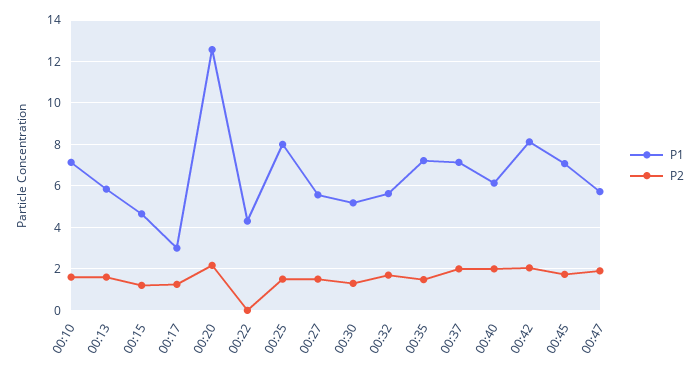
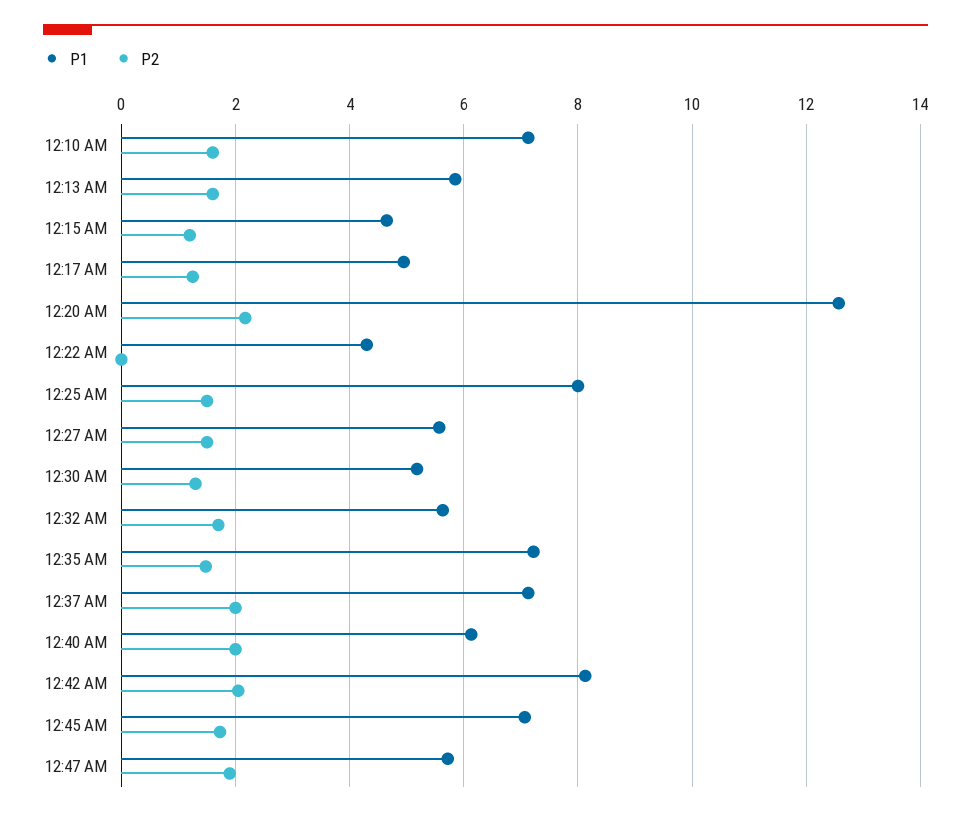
P1, 00:17: 3 -> 5

